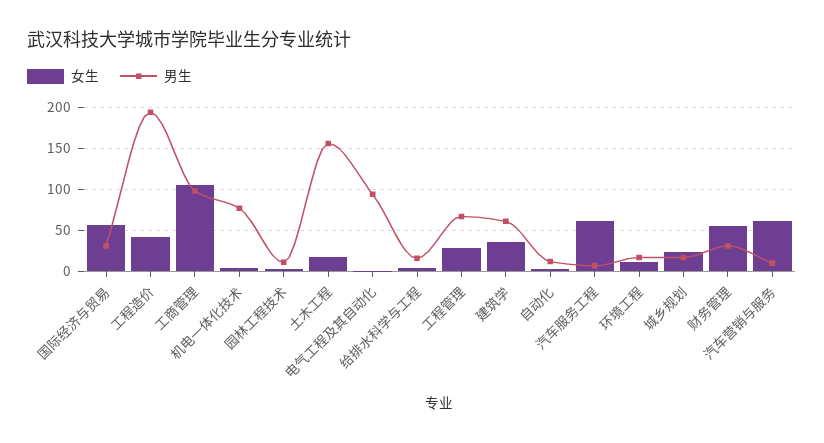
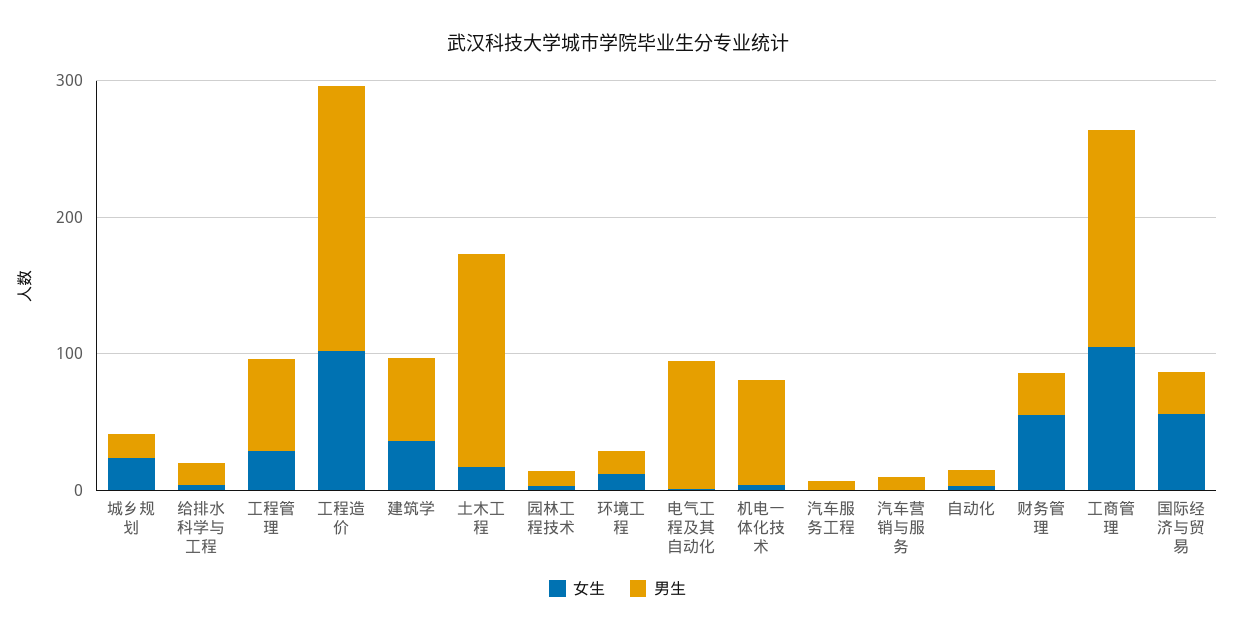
女生, 工程造价: 40 -> 100
男生, 工商管理: 100 -> 160
女生, 汽车服务工程: 60 -> 0
女生, 汽车营销与服务: 60 -> 0

